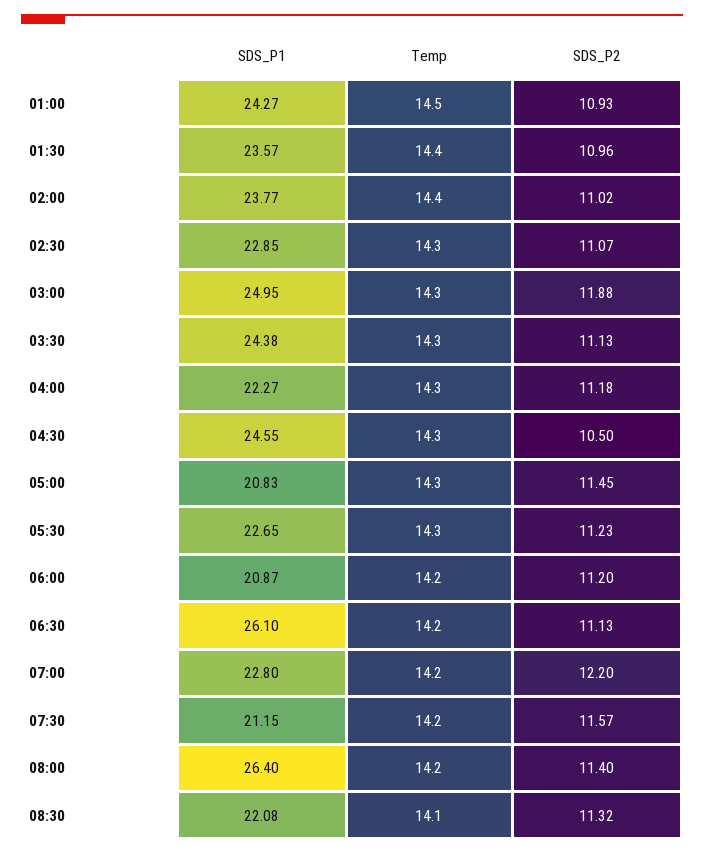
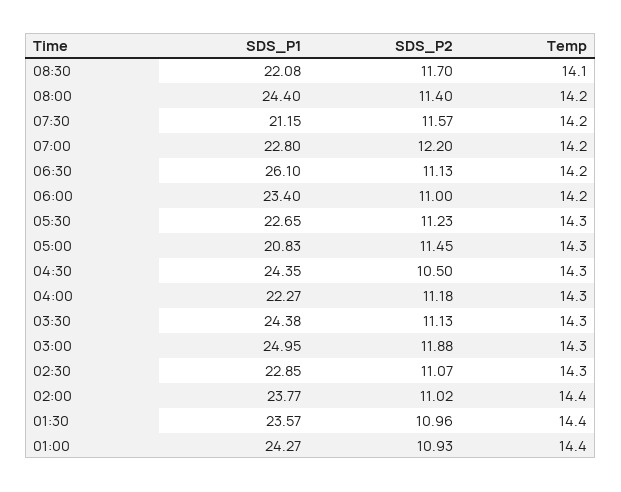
Temp, 01:00: 14.5 -> 14.4
SDS_P1, 04:30: 24.55 -> 24.35
SDS_P1, 06:00: 20.87 -> 23.4
SDS_P2, 06:00: 11.2 -> 11
SDS_P1, 08:00: 26.4 -> 24.4
SDS_P2, 08:30: 11.32 -> 11.7

